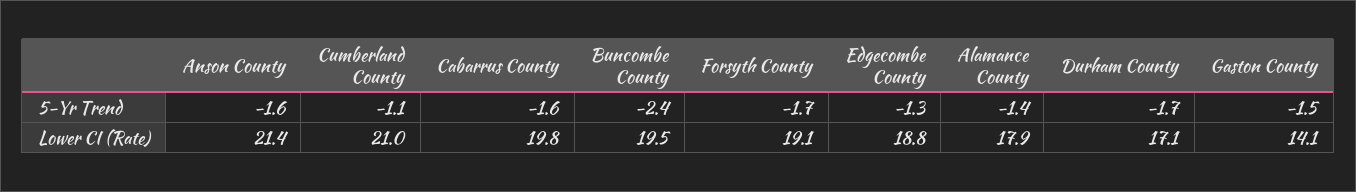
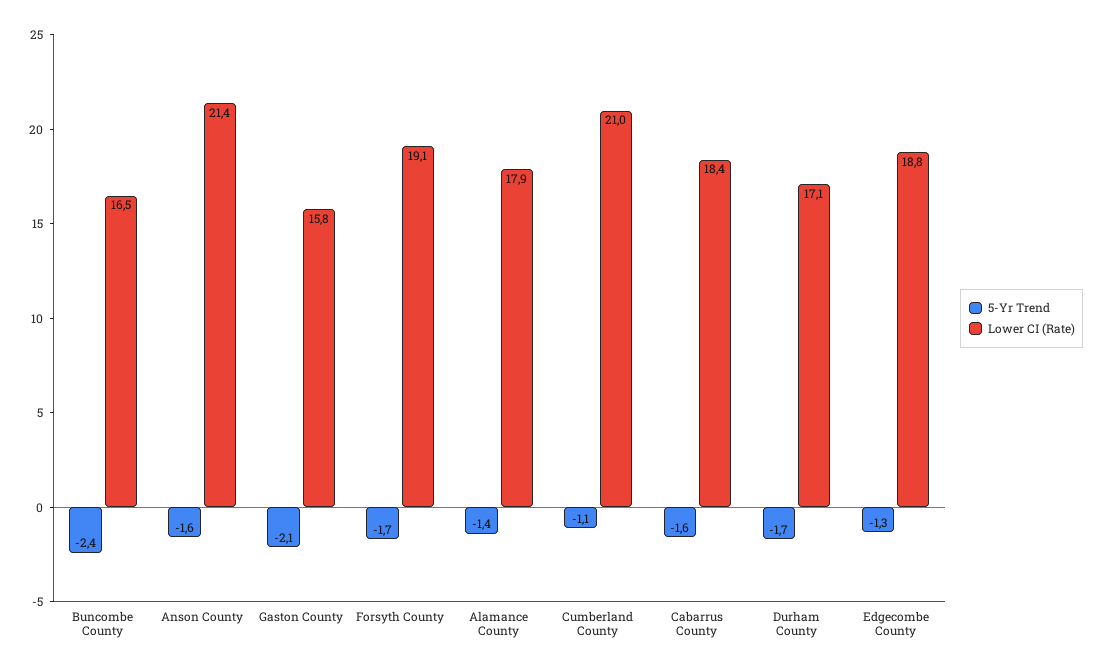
5-Yr Trend, Gaston County: -1.5 -> -2.1
Lower CI (Rate), Cabarrus County: 19.8 -> 18.4
Lower CI (Rate), Buncombe County: 19.5 -> 16.5
Lower CI (Rate), Gaston County: 14.1 -> 15.8

